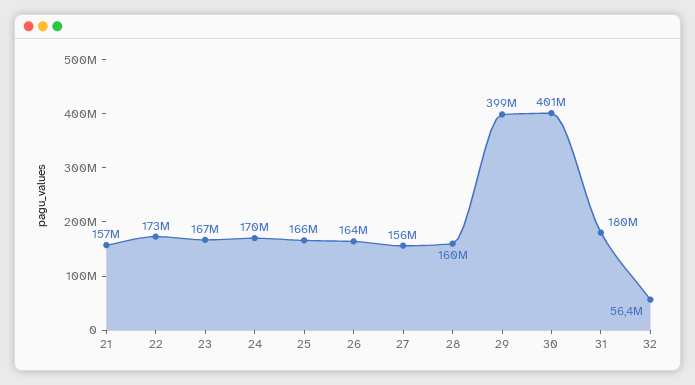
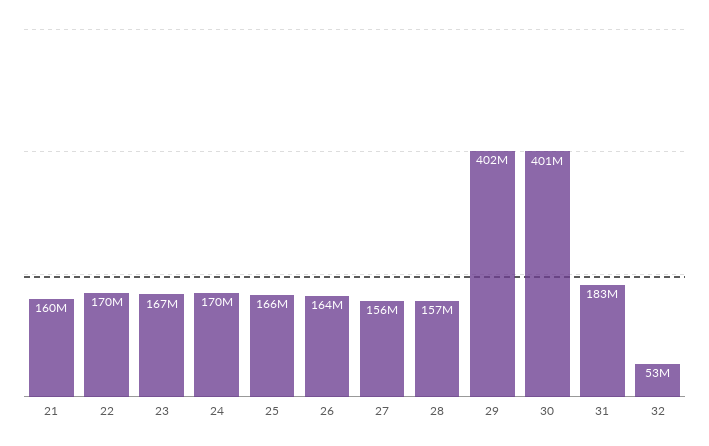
21: 157000000 -> 160000000
22: 173000000 -> 170000000
28: 160000000 -> 157000000
29: 399000000 -> 402000000
31: 180000000 -> 183000000
32: 56400000 -> 53000000

